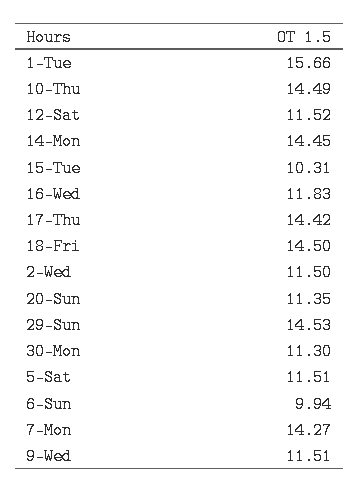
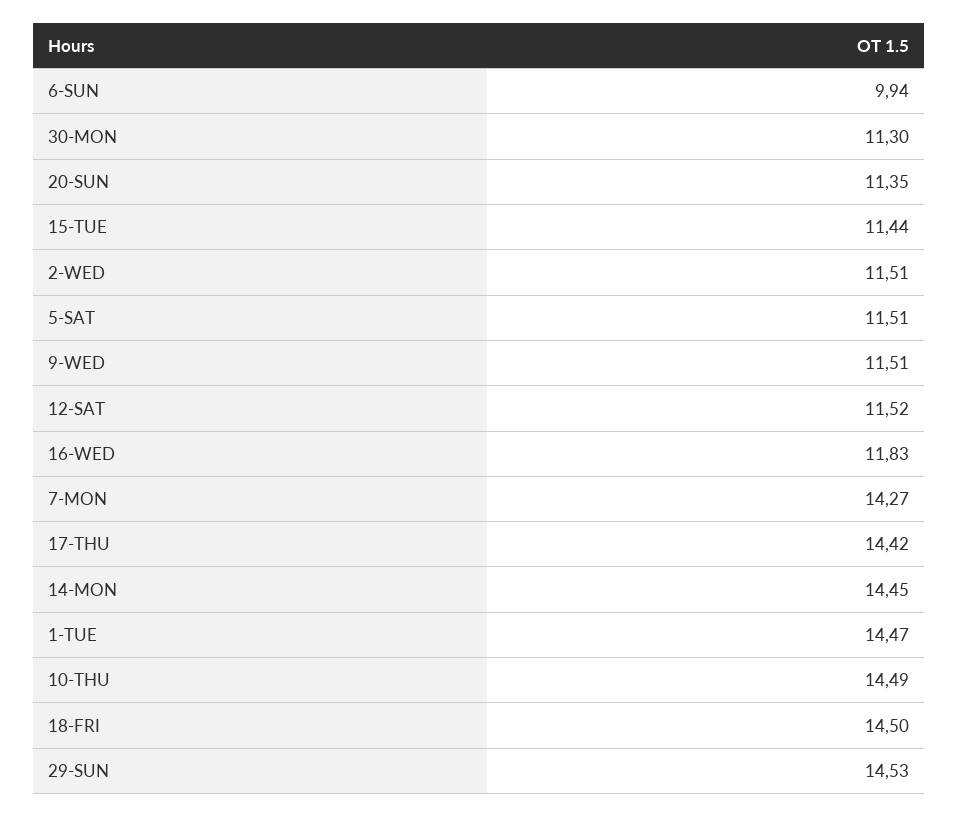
1-Tue: 15.66 -> 14.47
15-Tue: 10.31 -> 11.44
2-Wed: 11.5 -> 11.51

